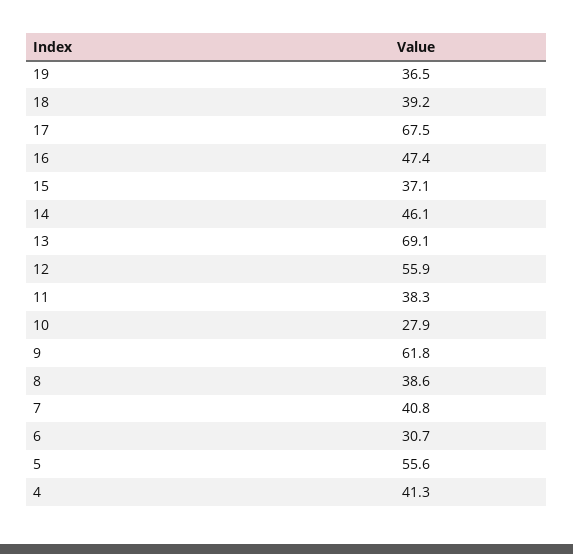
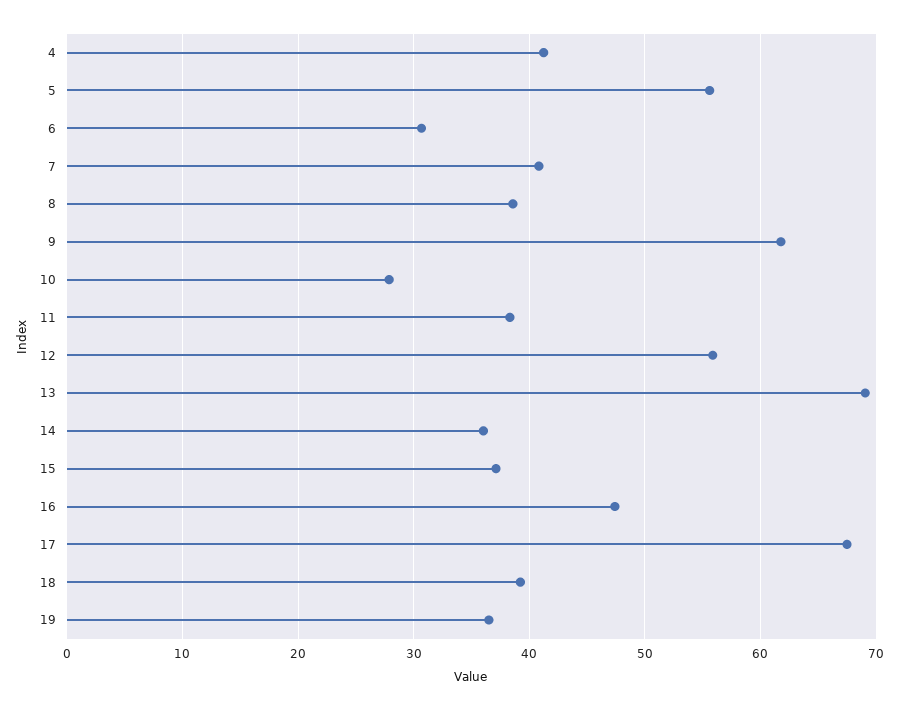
14: 46.1 -> 36

